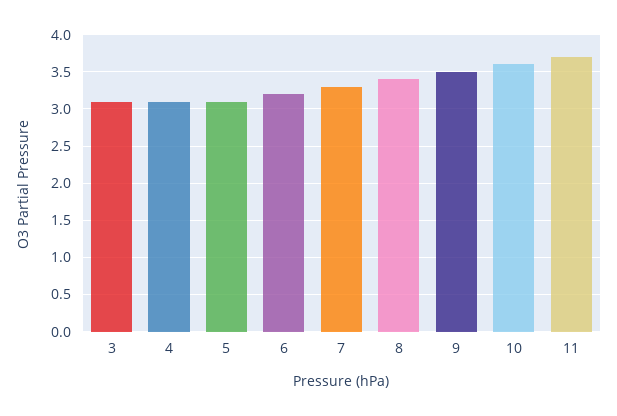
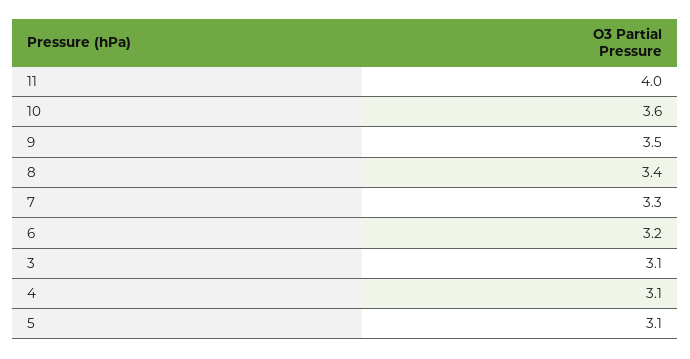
11: 3.7 -> 4

